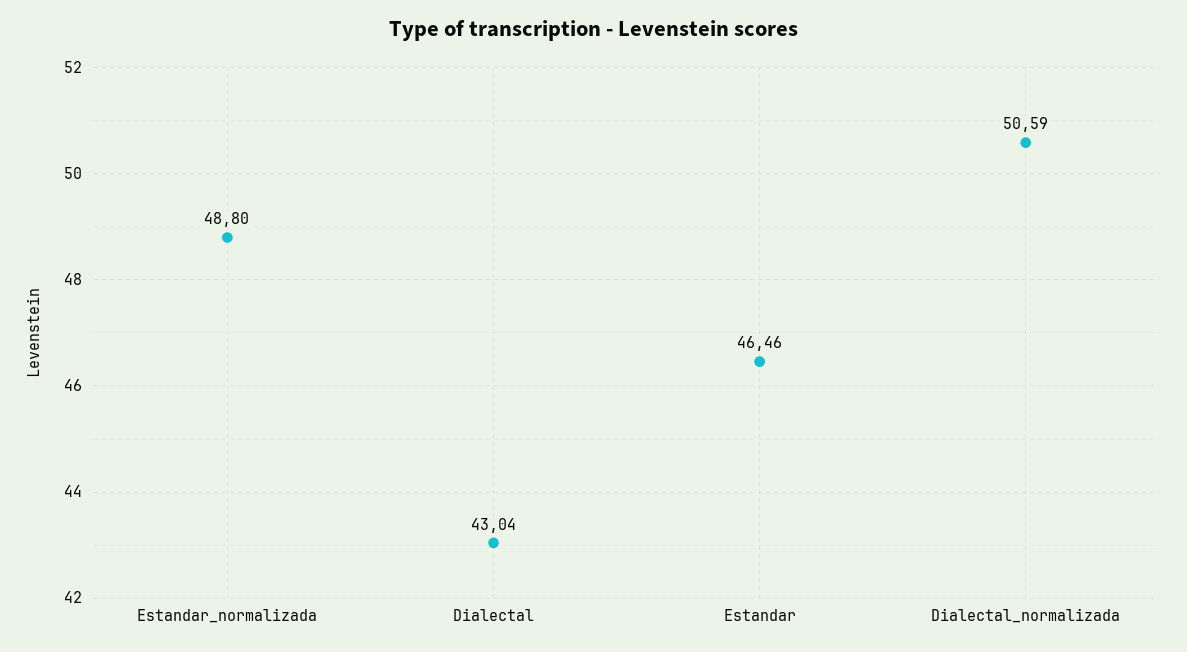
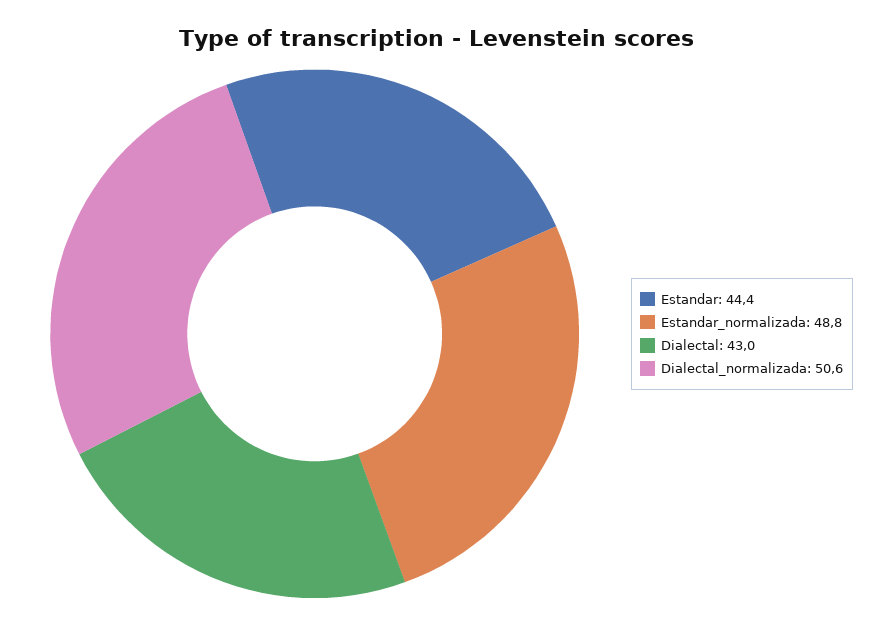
Estandar: 46.46 -> 44.4

